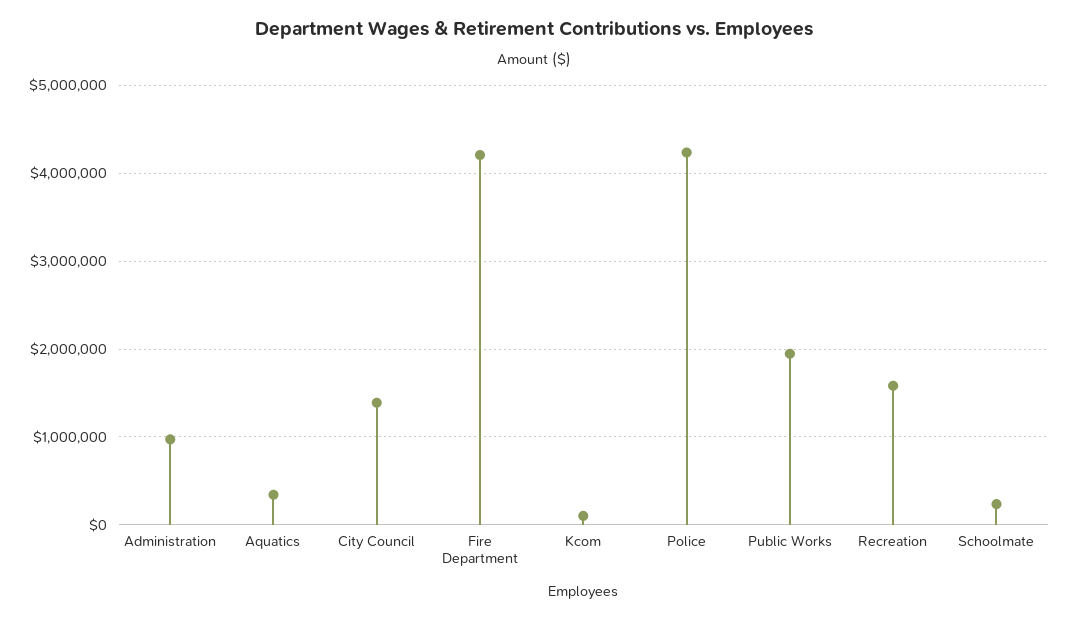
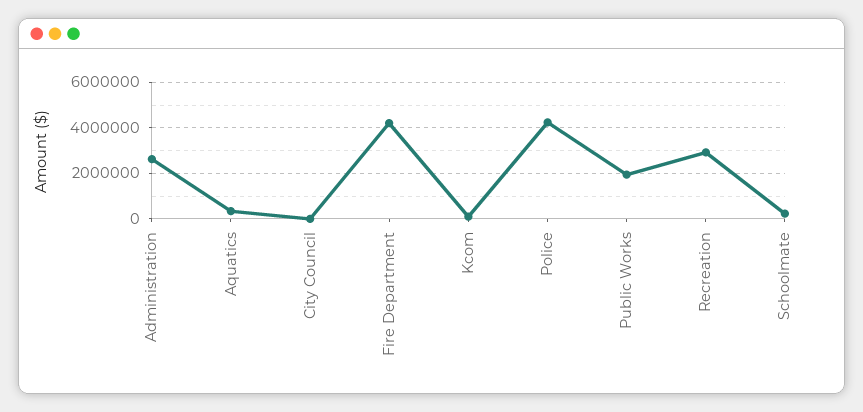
Administration: 1000000 -> 2500000
City Council: 1400000 -> 0
Recreation: 1600000 -> 3000000

